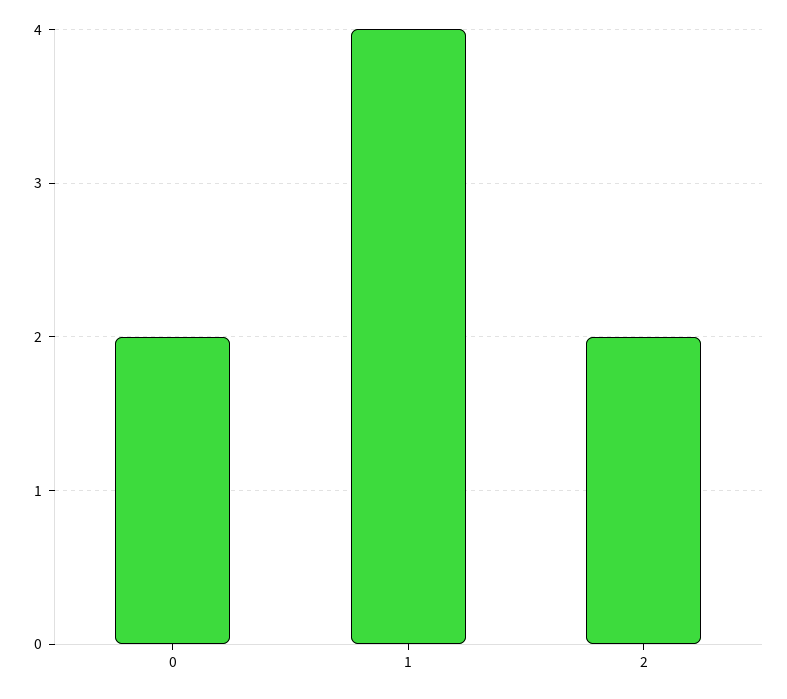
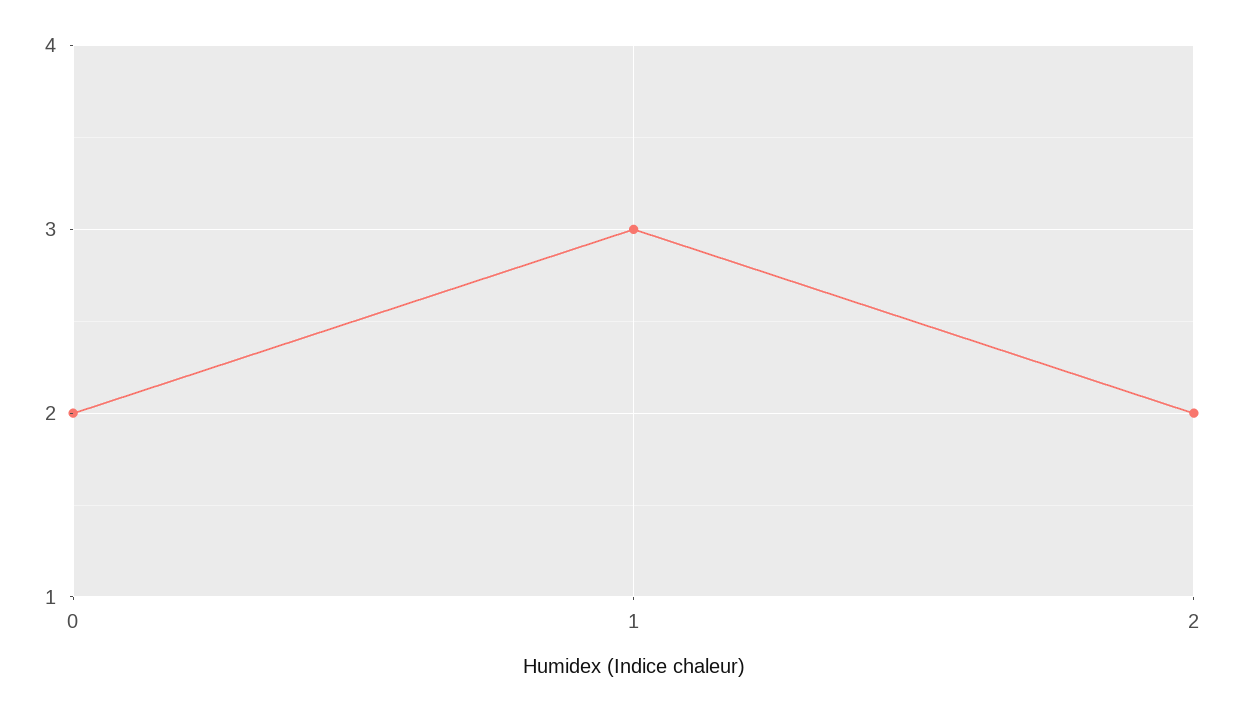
1: 4 -> 3

